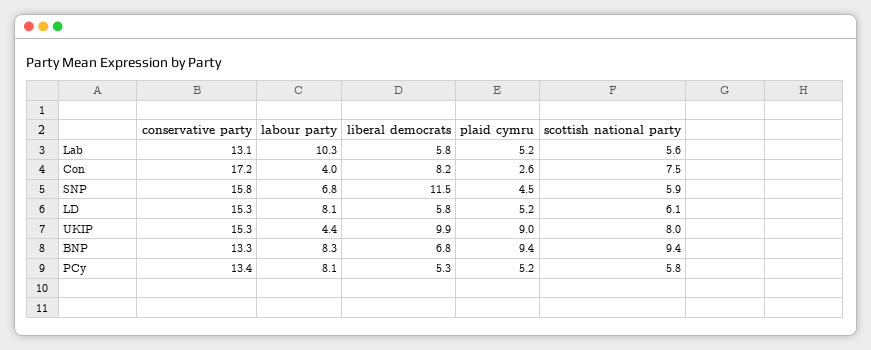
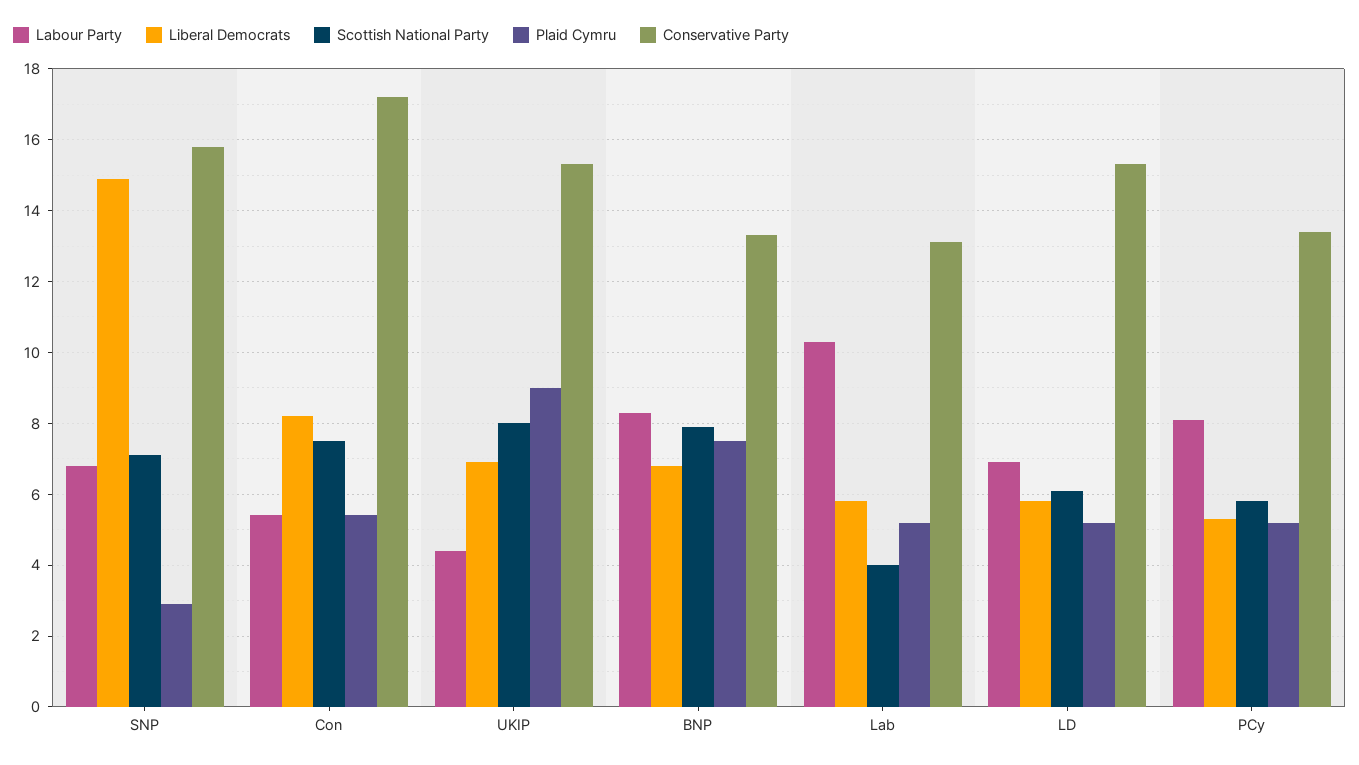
scottish national party, Lab: 5.6 -> 4
labour party, Con: 4 -> 5.5
plaid cymru, Con: 2.6 -> 5.5
liberal democrats, SNP: 11.5 -> 15
plaid cymru, SNP: 4.5 -> 3
scottish national party, SNP: 5.9 -> 7
labour party, LD: 8.1 -> 7
liberal democrats, UKIP: 9.9 -> 7
plaid cymru, BNP: 9.4 -> 7.5
scottish national party, BNP: 9.4 -> 8

